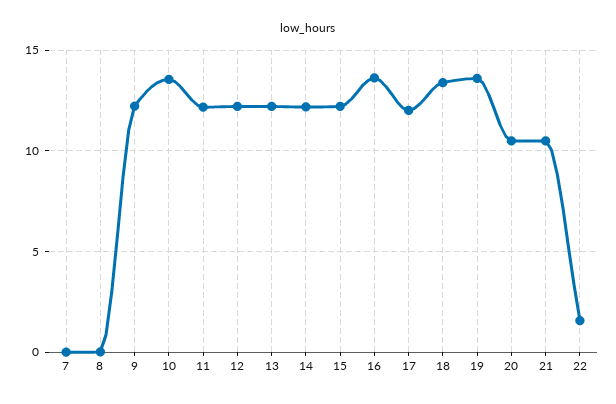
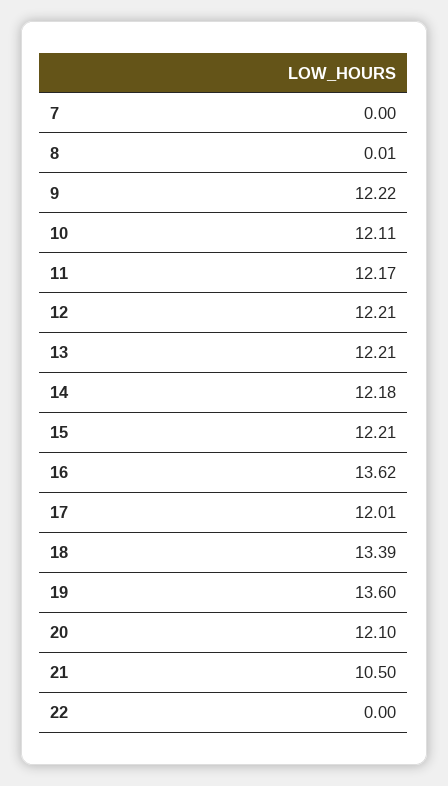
10: 13.5 -> 12.11
20: 10.5 -> 12.1
22: 1.5 -> 0

